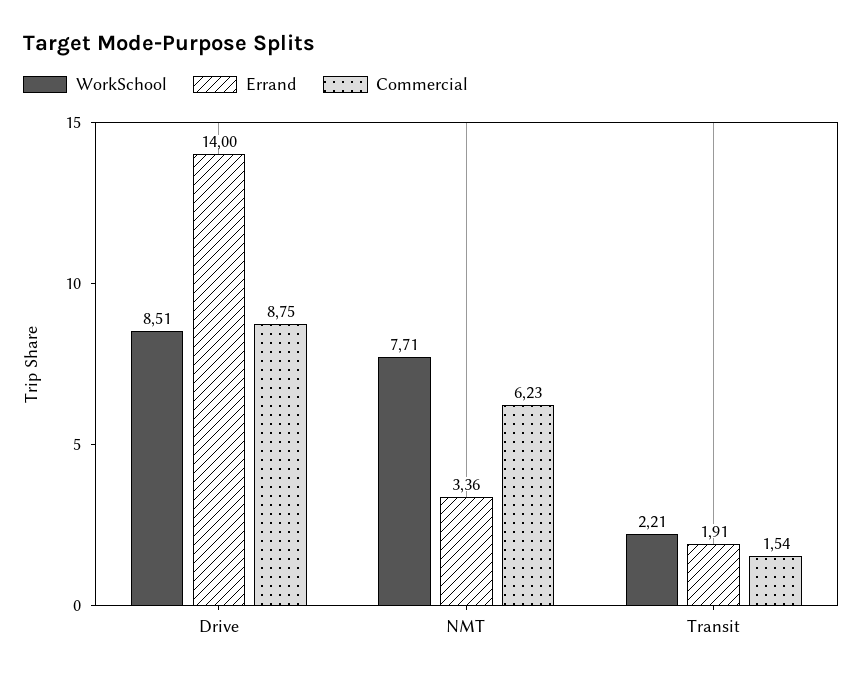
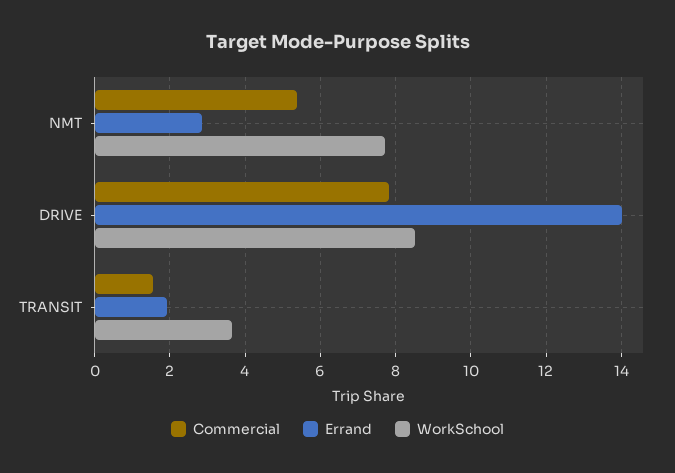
Commercial, Drive: 8.75 -> 7.8
Errand, NMT: 3.36 -> 2.8
Commercial, NMT: 6.23 -> 5.4
WorkSchool, Transit: 2.21 -> 3.6

